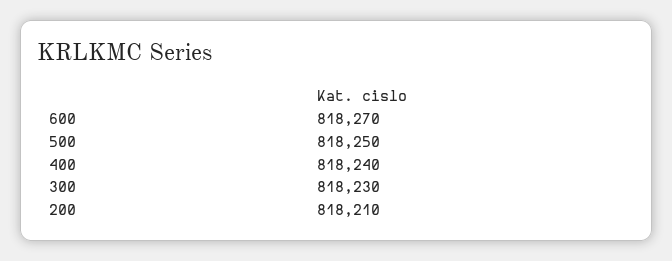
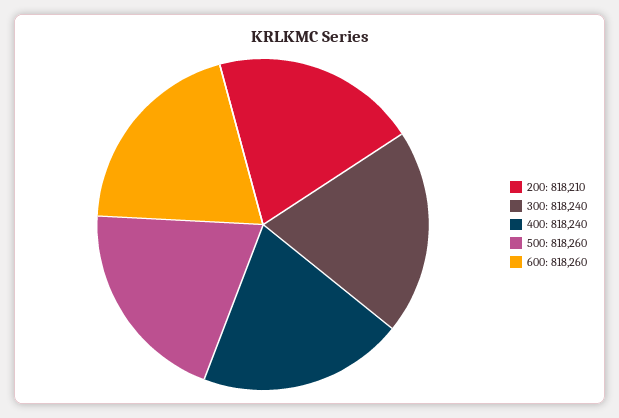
600: 818270 -> 818260
500: 818250 -> 818260
300: 818230 -> 818240

